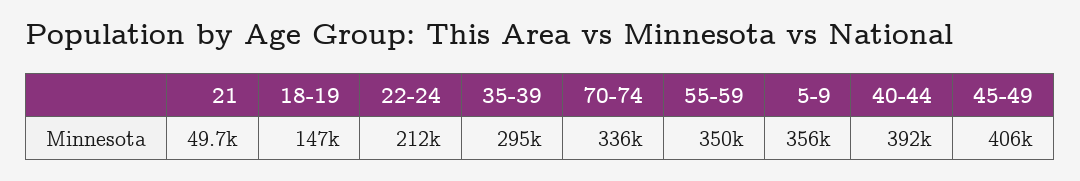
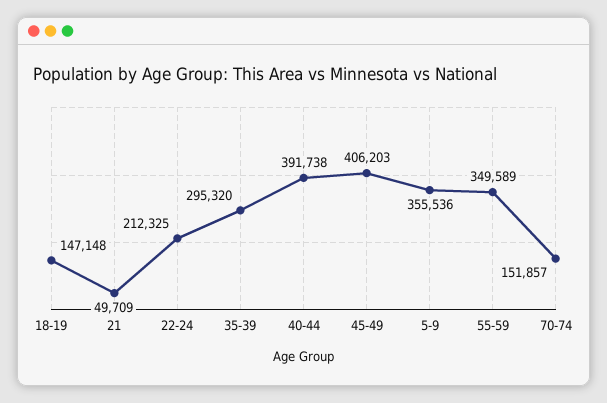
70-74: 336000 -> 151857

